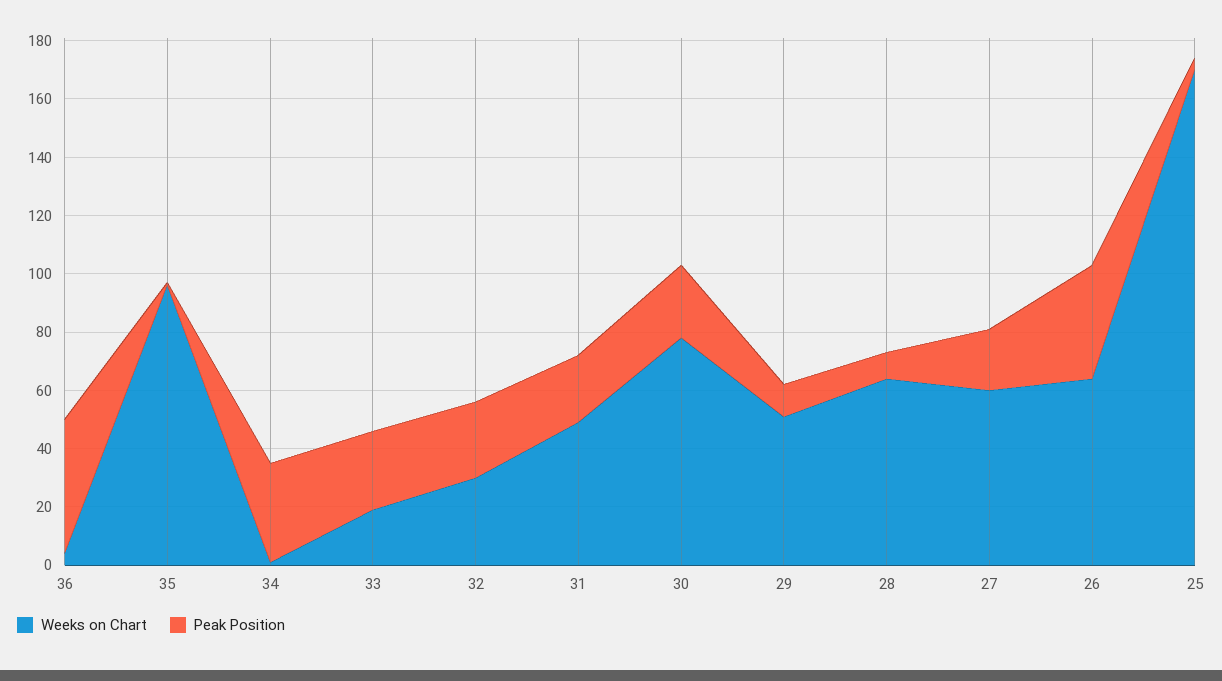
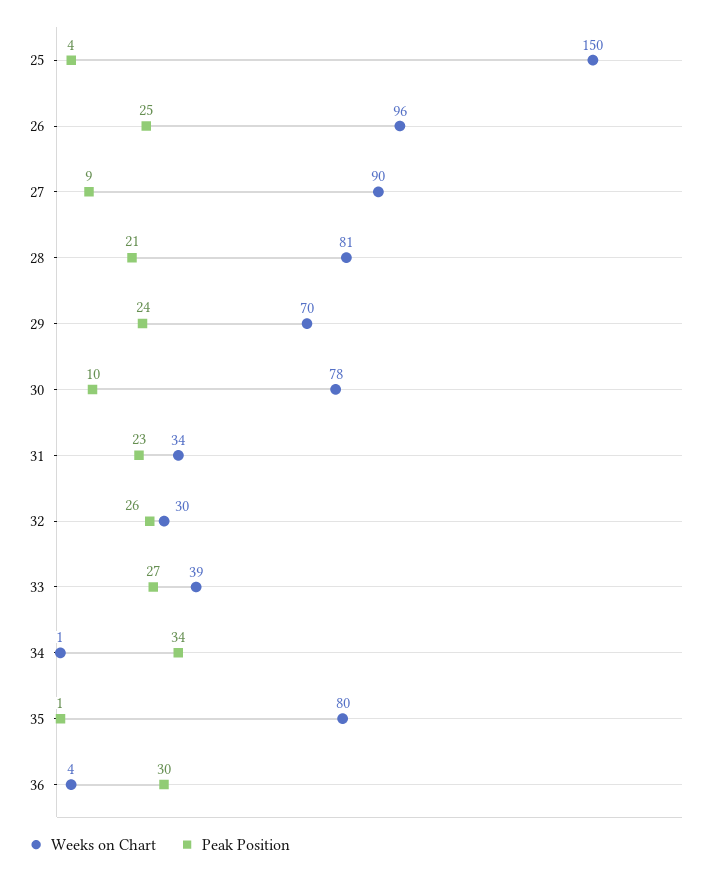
Peak Position, 36: 45 -> 30
Weeks on Chart, 35: 95 -> 80
Weeks on Chart, 33: 20 -> 39
Weeks on Chart, 31: 50 -> 34
Peak Position, 30: 25 -> 10
Weeks on Chart, 29: 50 -> 70
Peak Position, 29: 10 -> 24
Weeks on Chart, 28: 65 -> 81
Peak Position, 28: 10 -> 21
Weeks on Chart, 27: 60 -> 90
Peak Position, 27: 20 -> 9
Weeks on Chart, 26: 65 -> 96
Peak Position, 26: 40 -> 25
Weeks on Chart, 25: 170 -> 150

